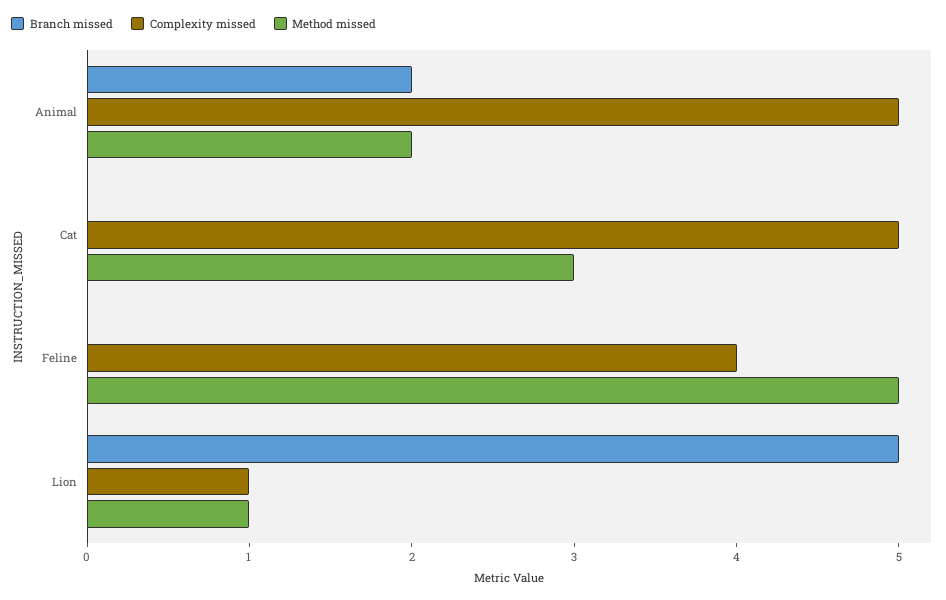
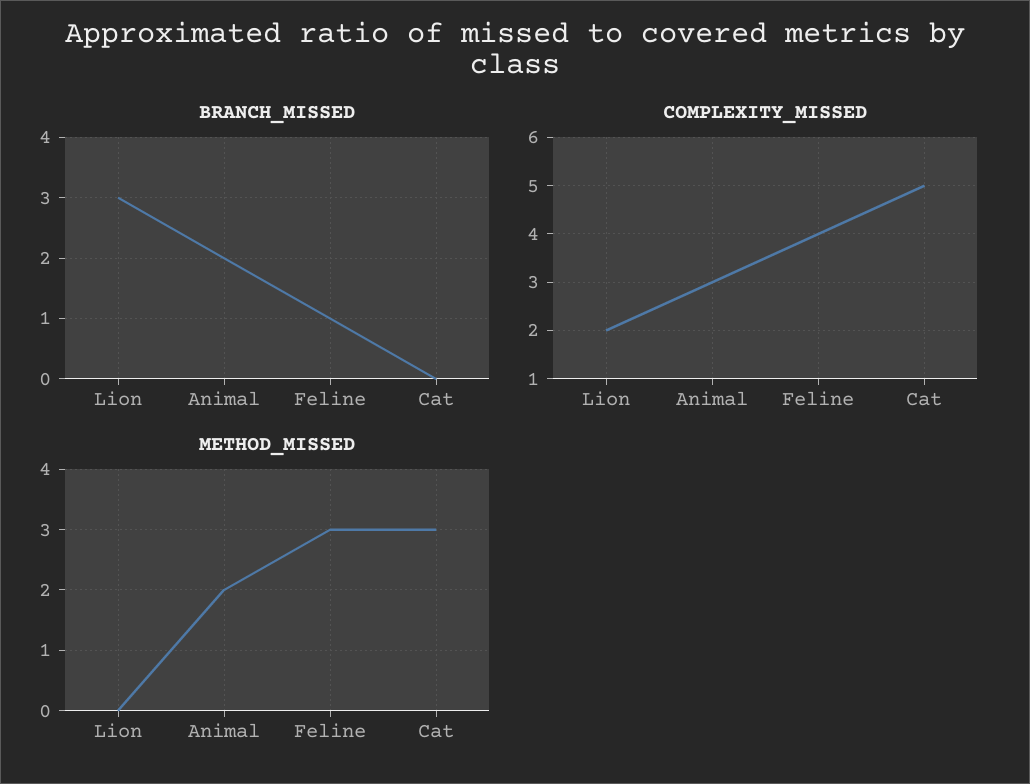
Complexity missed, Animal: 5 -> 3
Branch missed, Feline: 0 -> 1
Method missed, Feline: 5 -> 3
Branch missed, Lion: 5 -> 3
Complexity missed, Lion: 1 -> 2
Method missed, Lion: 1 -> 0

